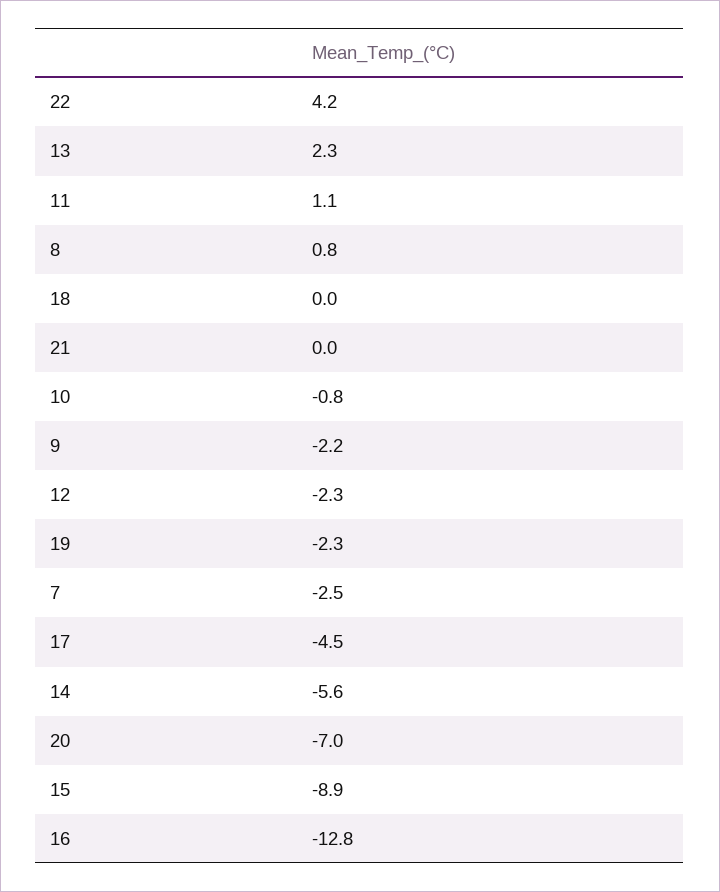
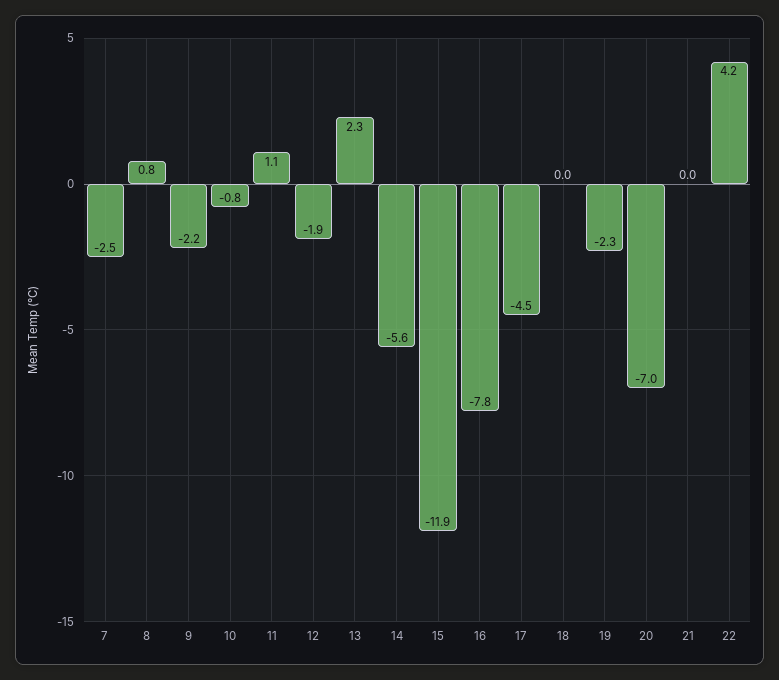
12: -2.3 -> -1.9
15: -8.9 -> -11.9
16: -12.8 -> -7.8

